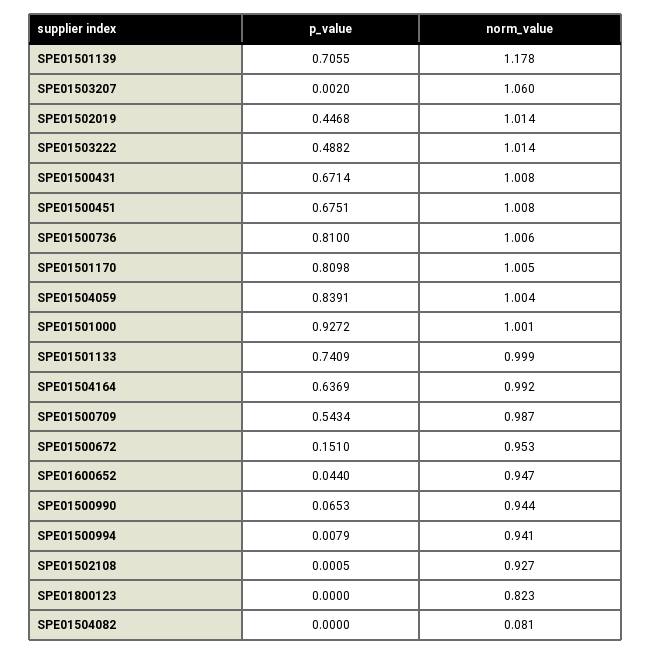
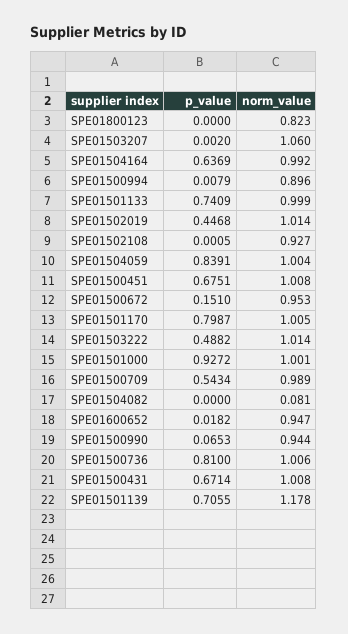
p_value, SPE01501170: 0.8098 -> 0.7987
norm_value, SPE01500709: 0.987 -> 0.989
p_value, SPE01600652: 0.044 -> 0.0182
norm_value, SPE01500994: 0.941 -> 0.896

